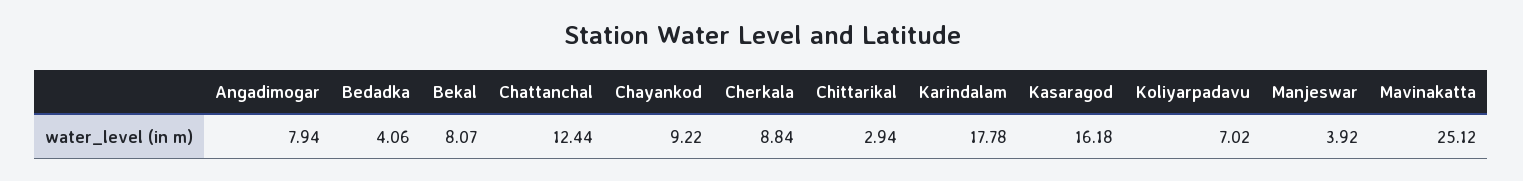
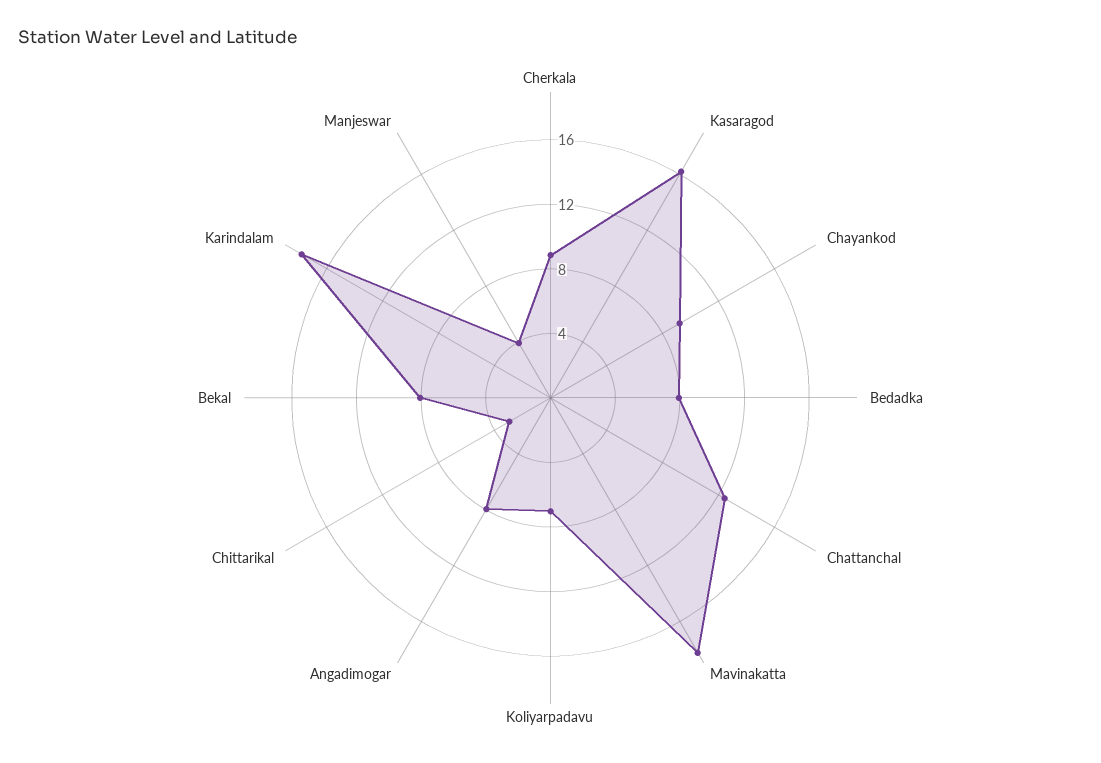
Bedadka: 4.06 -> 8
Mavinakatta: 25.12 -> 18

